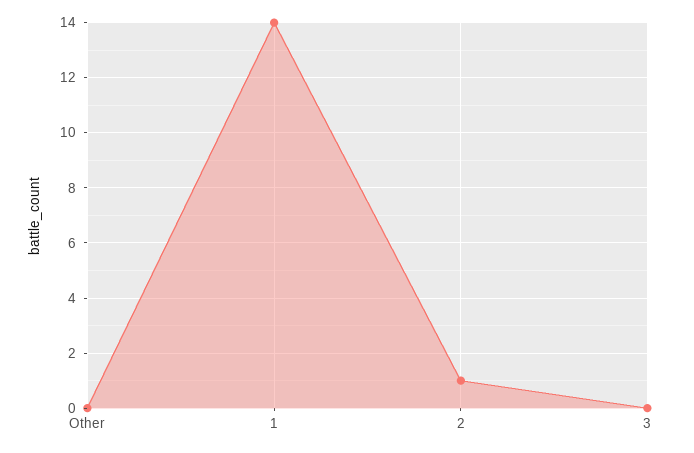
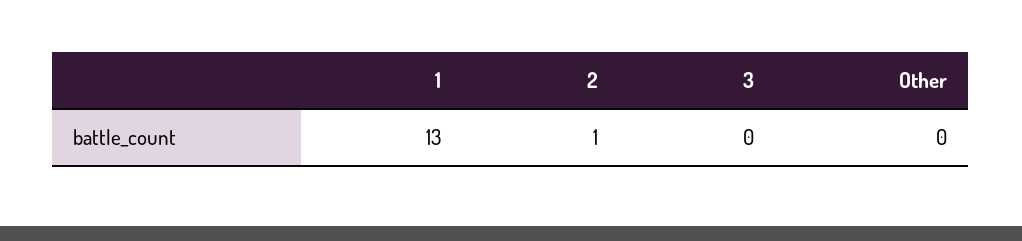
1: 14 -> 13

